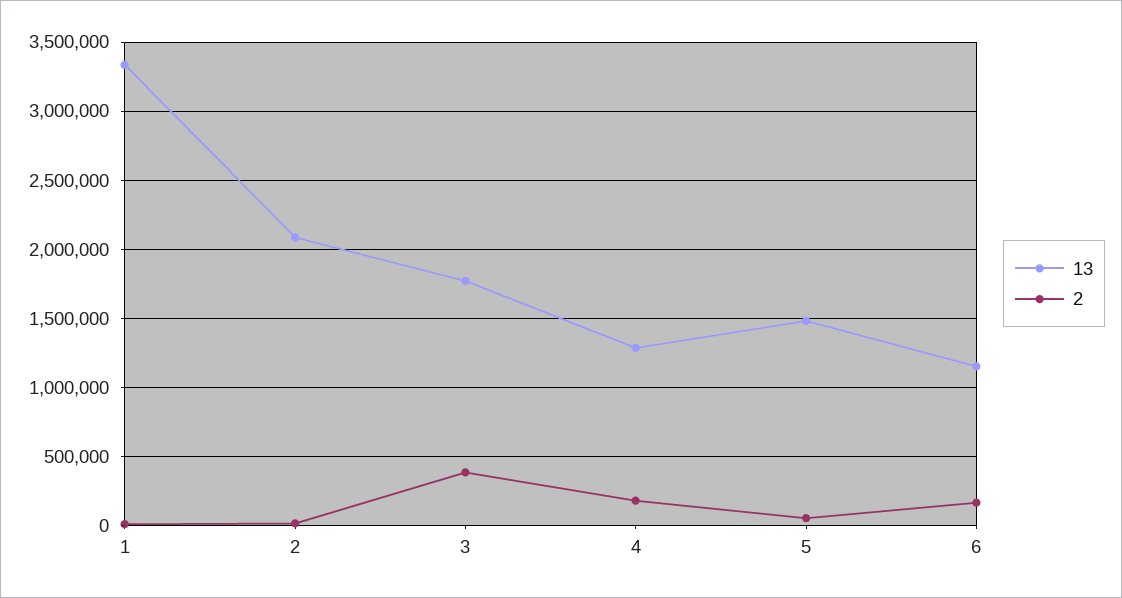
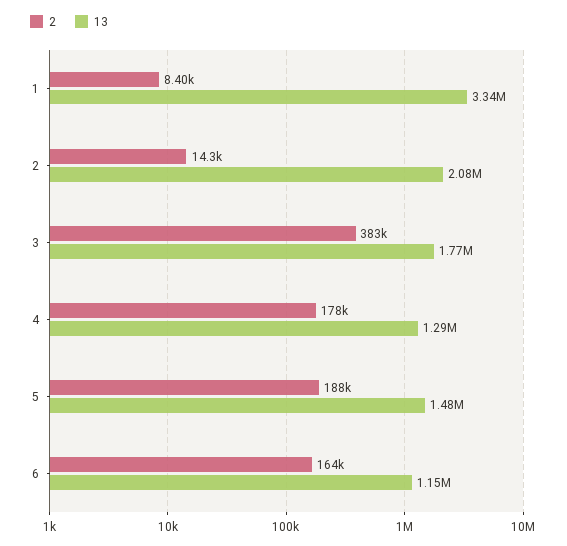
2, 5: 50000 -> 188000

